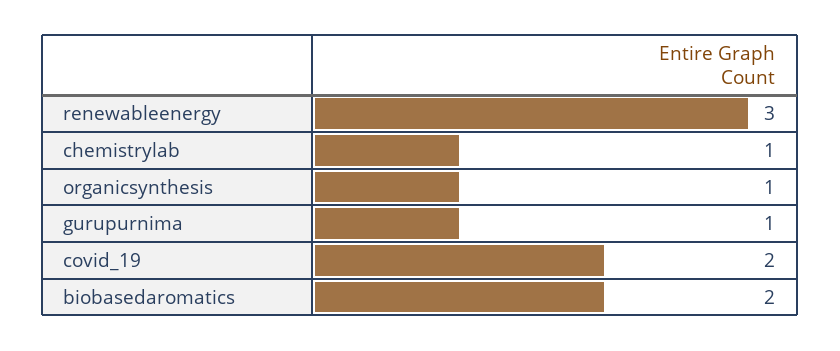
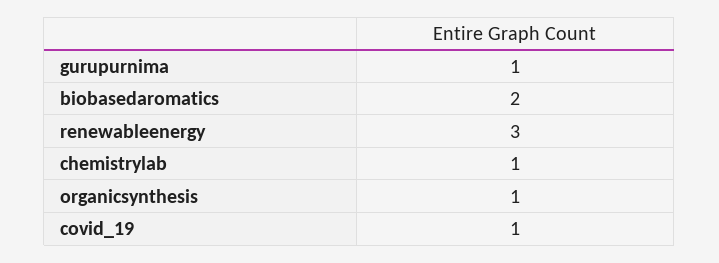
covid_19: 2 -> 1

